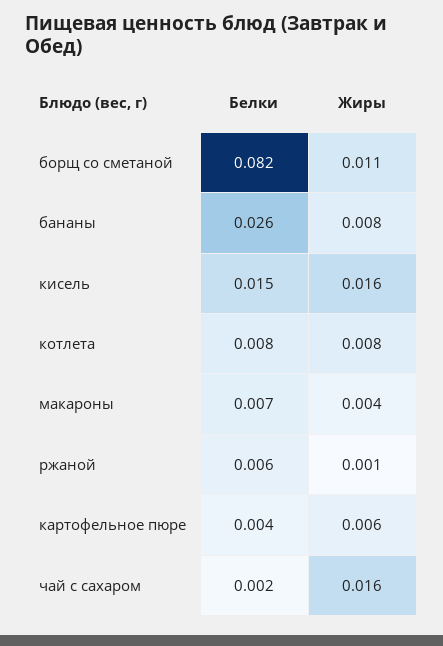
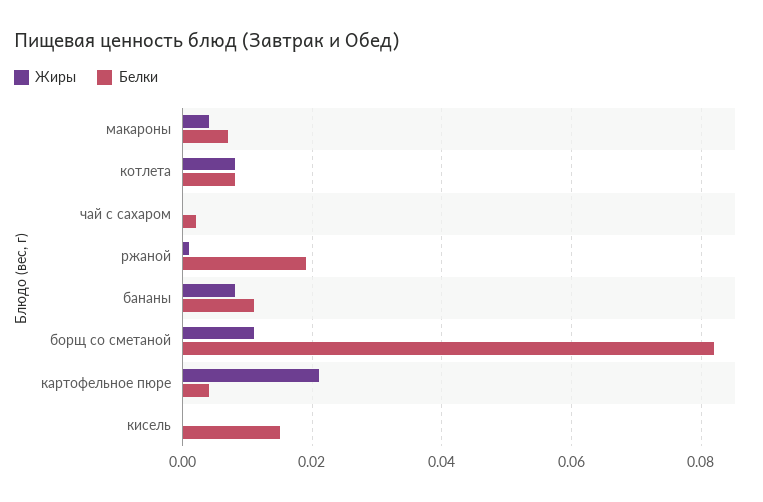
Белки, бананы: 0.026 -> 0.01
Жиры, кисель: 0.016 -> 0
Белки, ржаной: 0.006 -> 0.02
Жиры, картофельное пюре: 0.006 -> 0.02
Жиры, чай с сахаром: 0.016 -> 0

